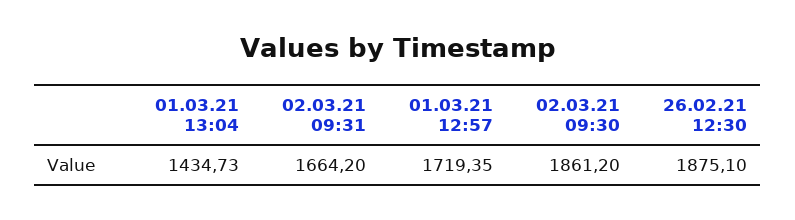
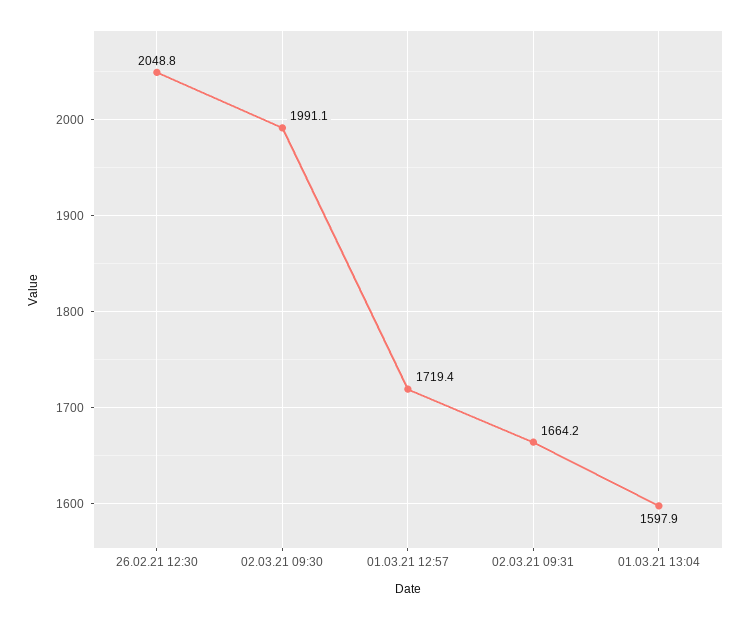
01.03.21 13:04: 1434.73 -> 1597.9
02.03.21 09:30: 1861.2 -> 1991.1
26.02.21 12:30: 1875.1 -> 2048.8

